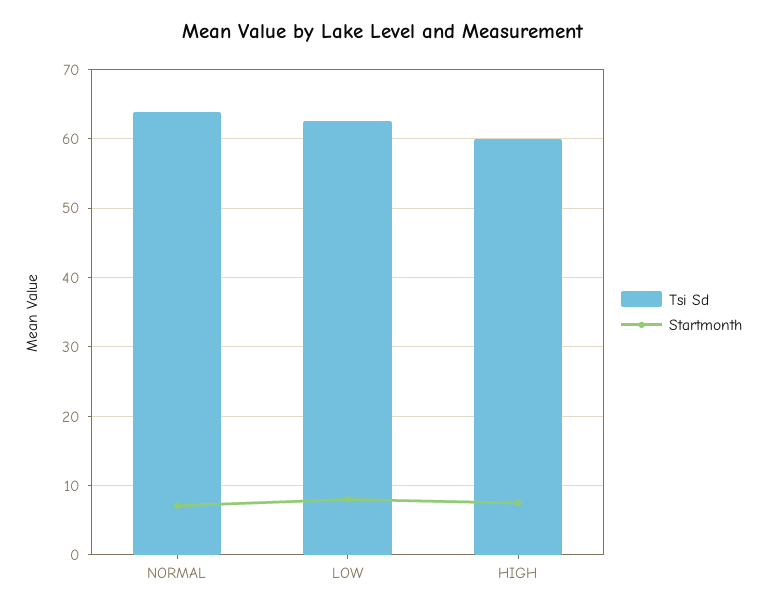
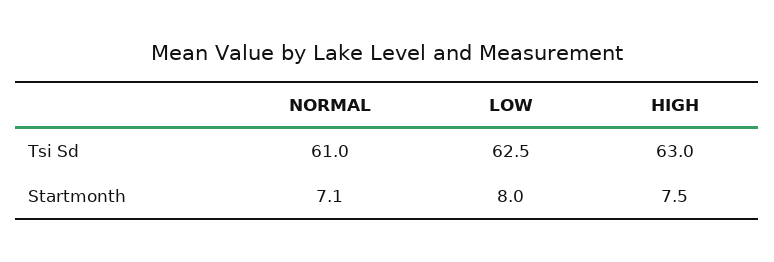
Tsi Sd, NORMAL: 64 -> 61
Tsi Sd, HIGH: 60 -> 63

